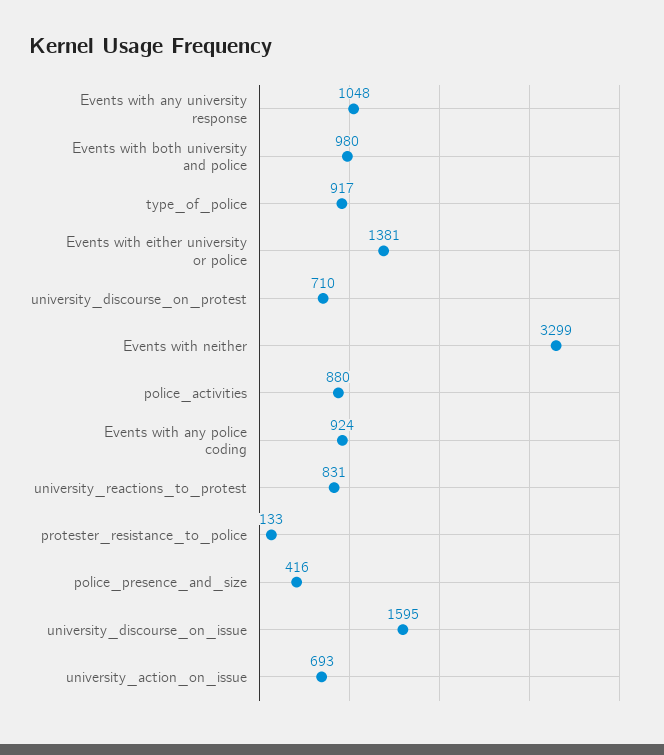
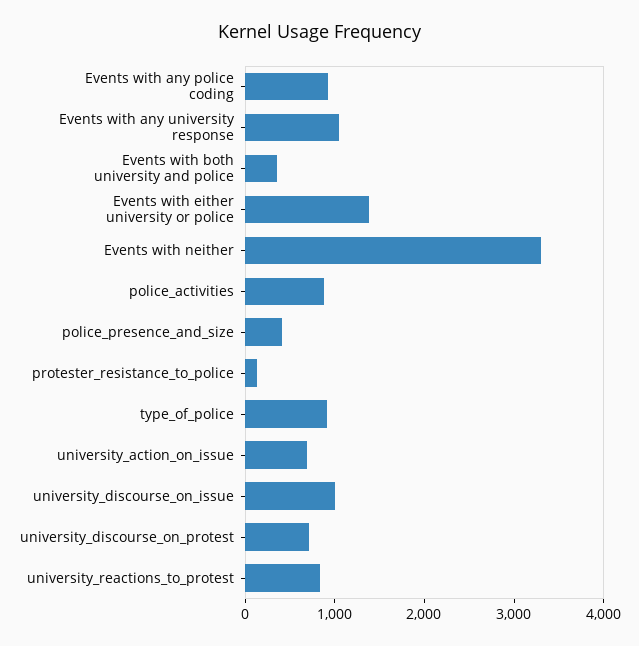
Events with both university and police: 980 -> 400
university_discourse_on_issue: 1595 -> 1000

